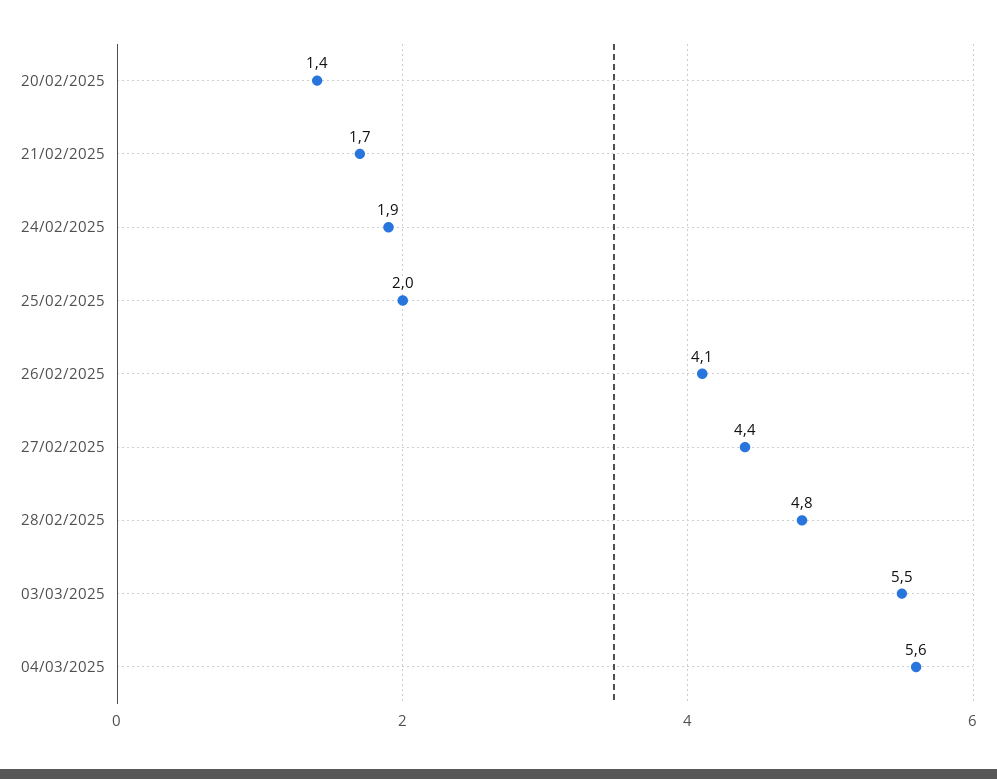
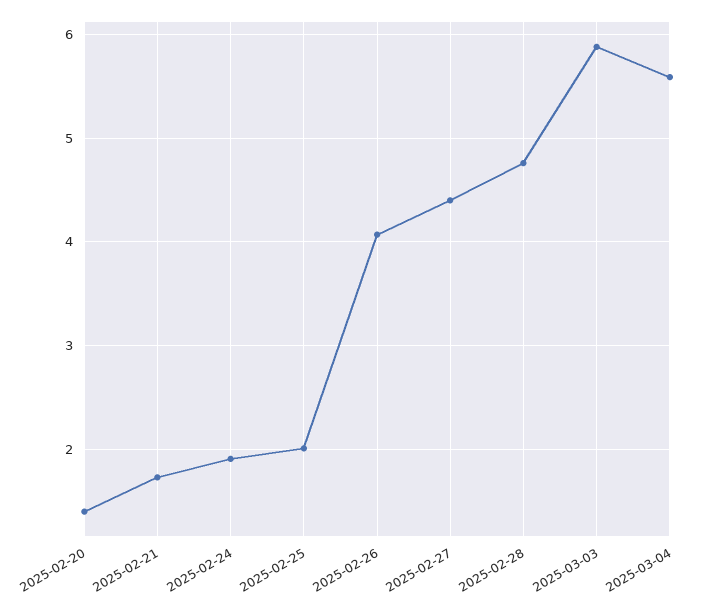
03/03/2025: 5.5 -> 5.9

